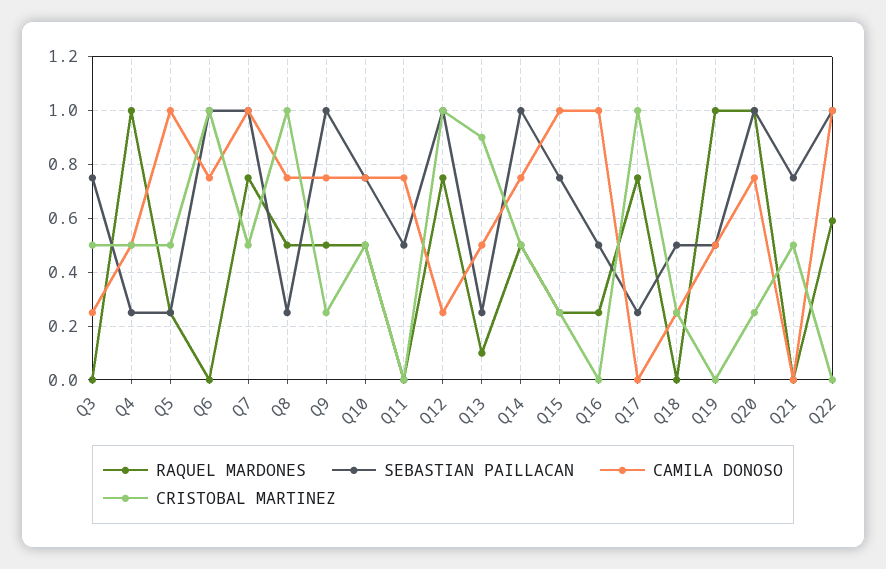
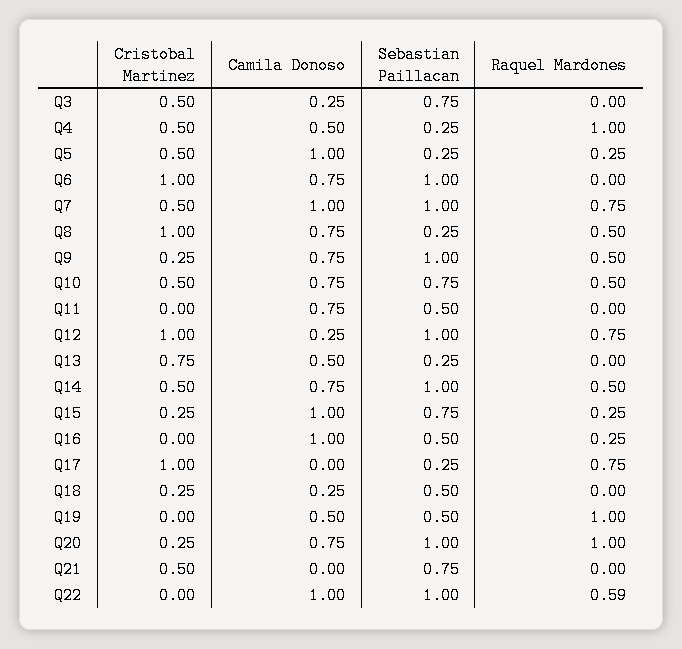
RAQUEL MARDONES, Q13: 0.1 -> 0
CRISTOBAL MARTINEZ, Q13: 0.9 -> 0.75

